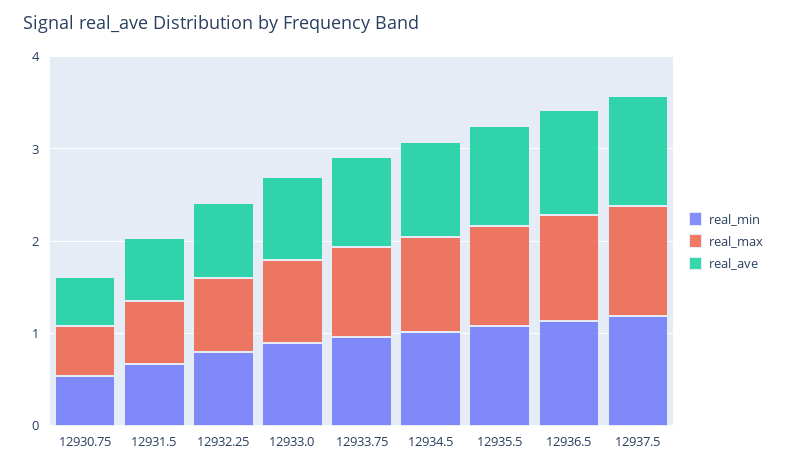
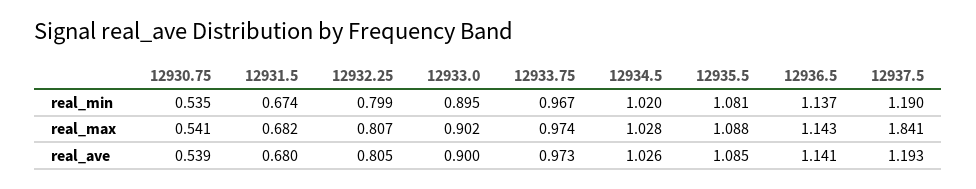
real_max, 12937.5: 1.2 -> 1.841

